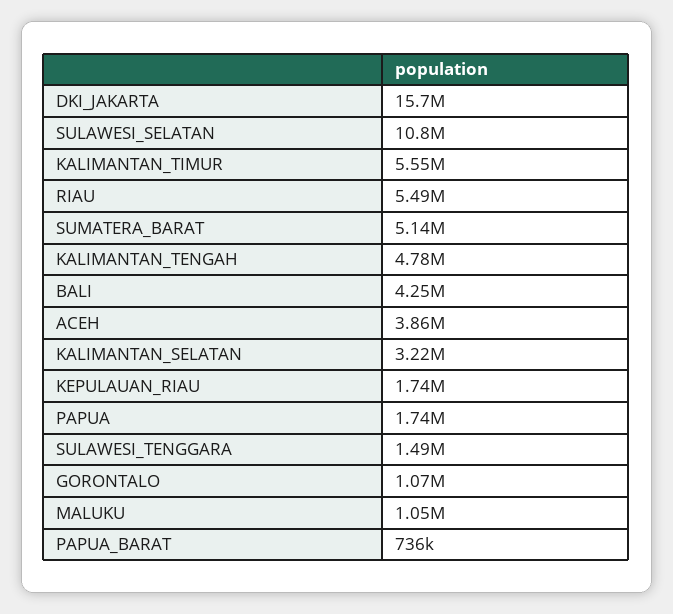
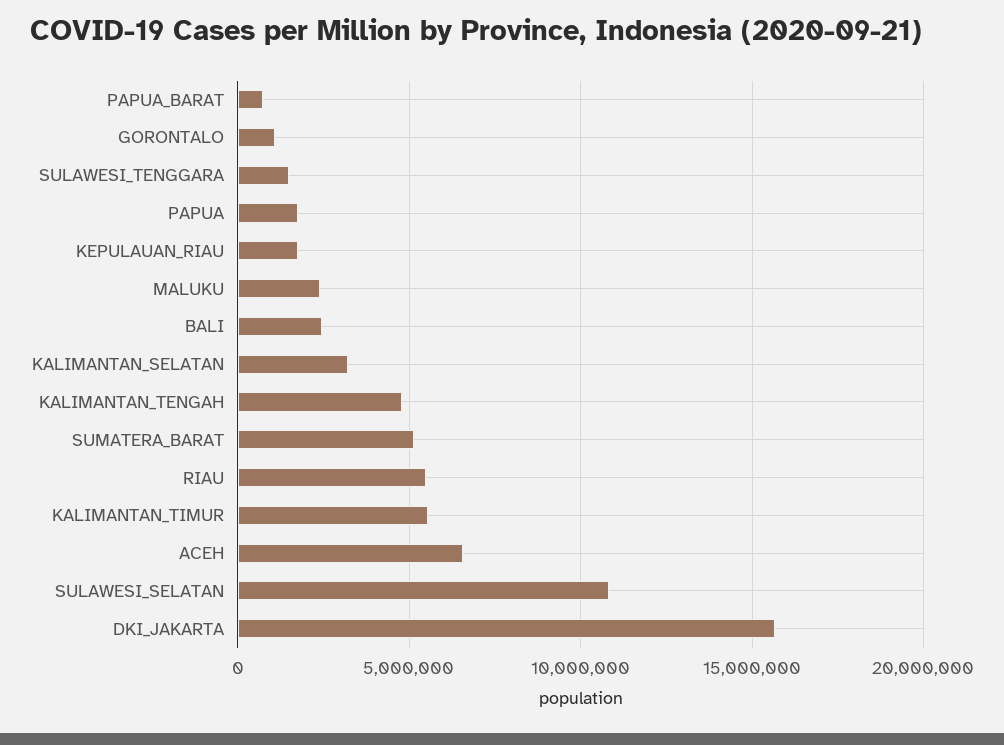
BALI: 4250000 -> 2500000
ACEH: 3860000 -> 6500000
MALUKU: 1050000 -> 2500000

